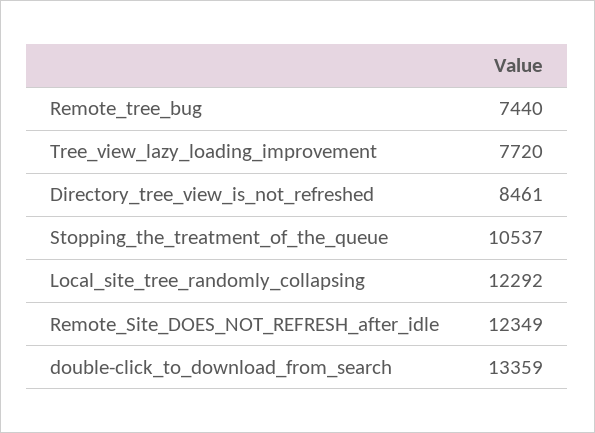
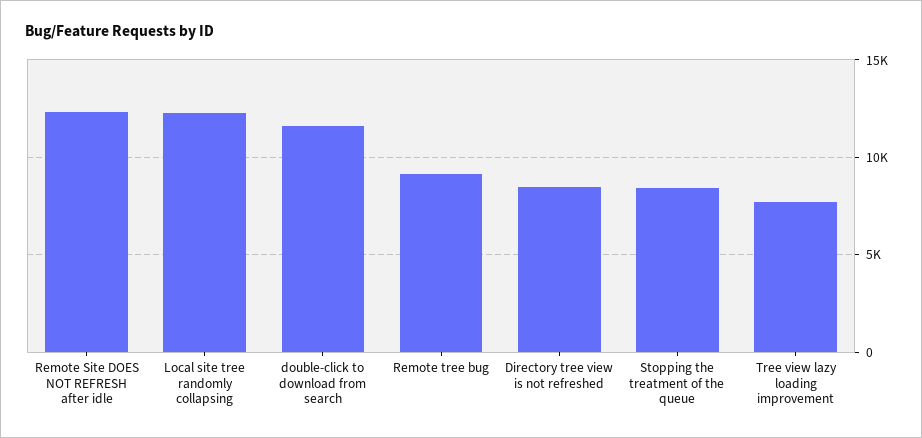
Remote_tree_bug: 7440 -> 9000
Stopping_the_treatment_of_the_queue: 10537 -> 8500
double-click_to_download_from_search: 13359 -> 11500

